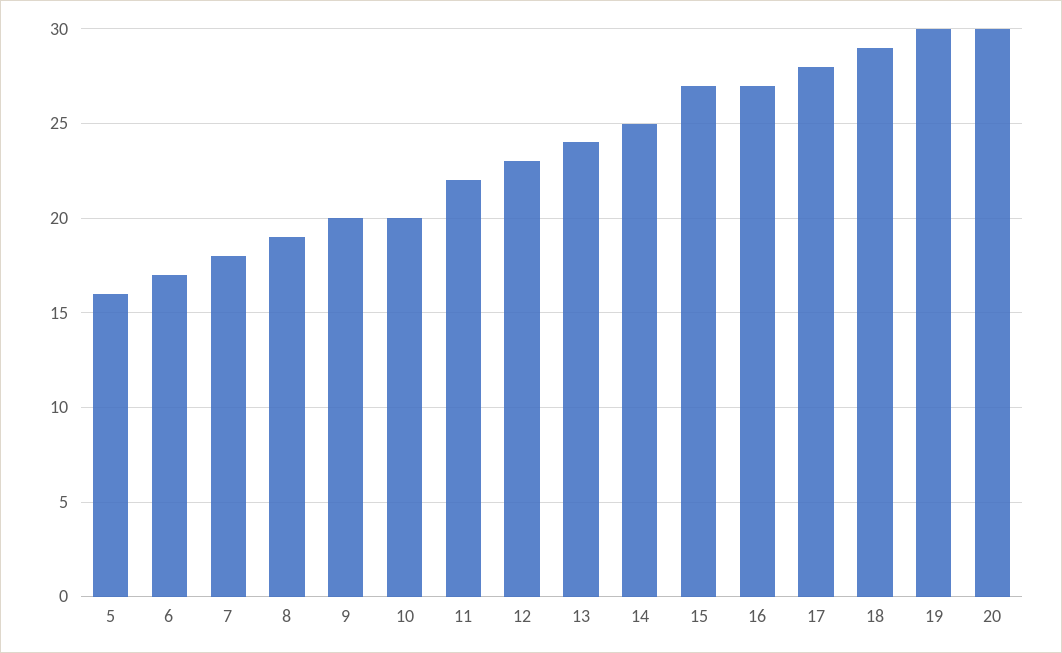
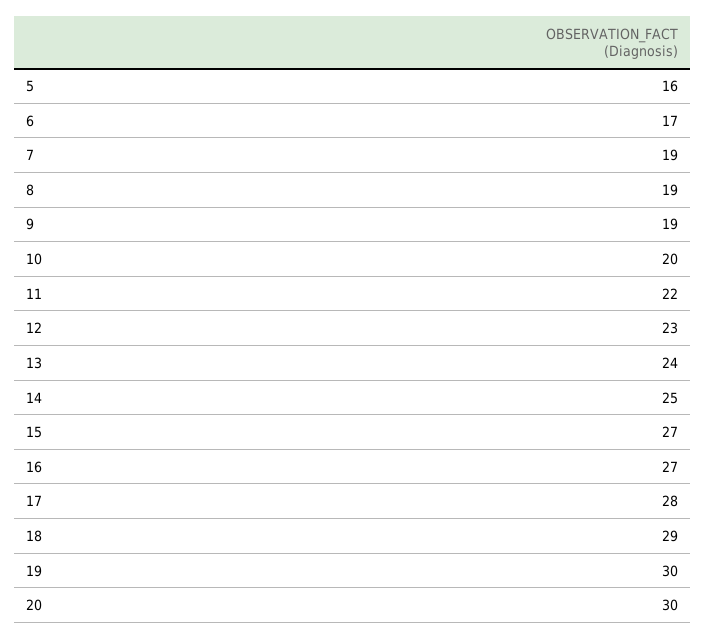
7: 18 -> 19
9: 20 -> 19

